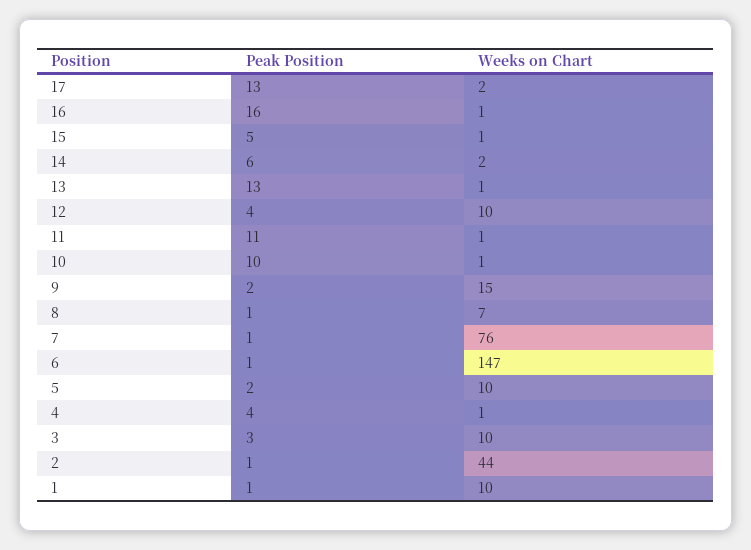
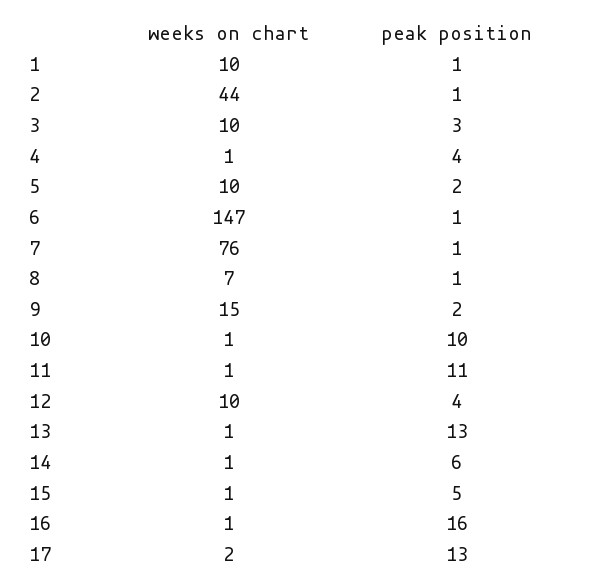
Weeks on Chart, 14: 2 -> 1

